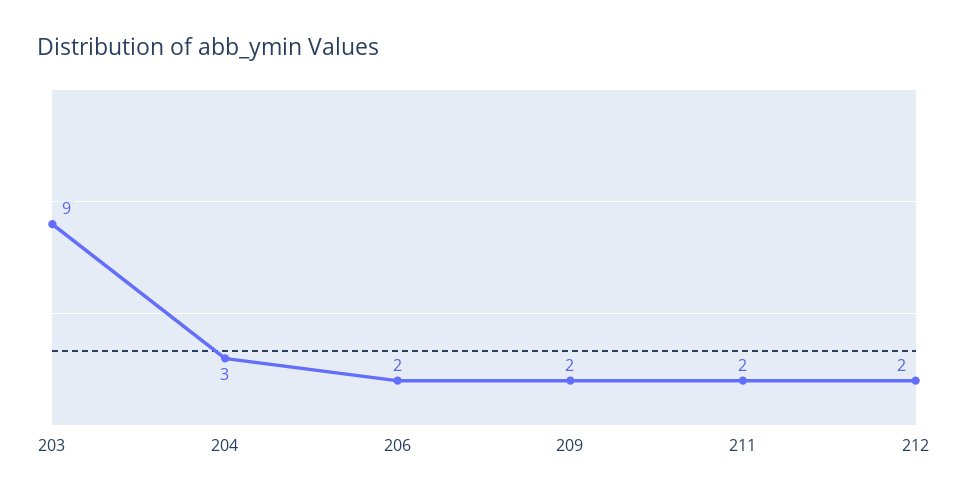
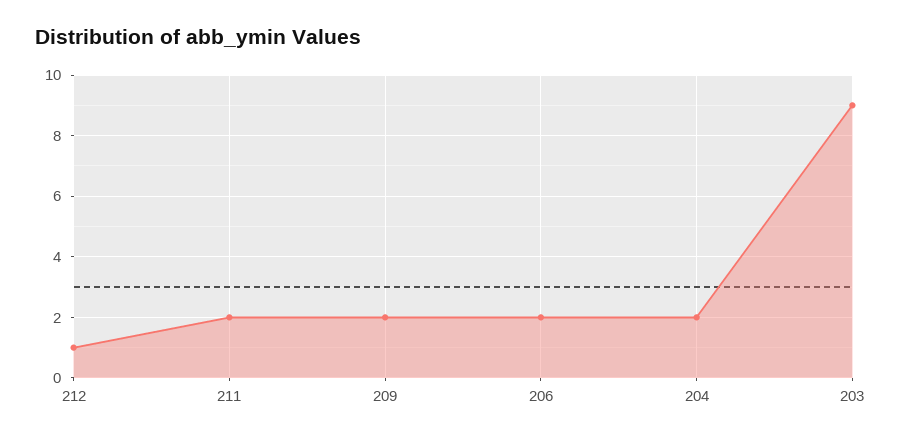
204: 3 -> 2
212: 2 -> 1

